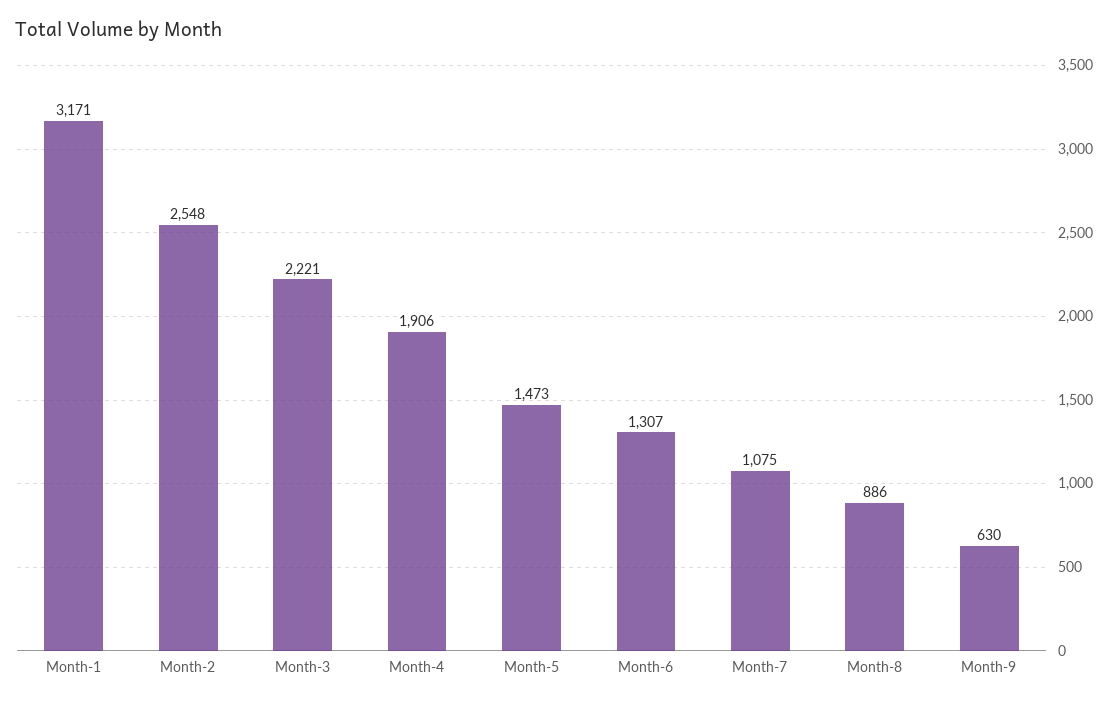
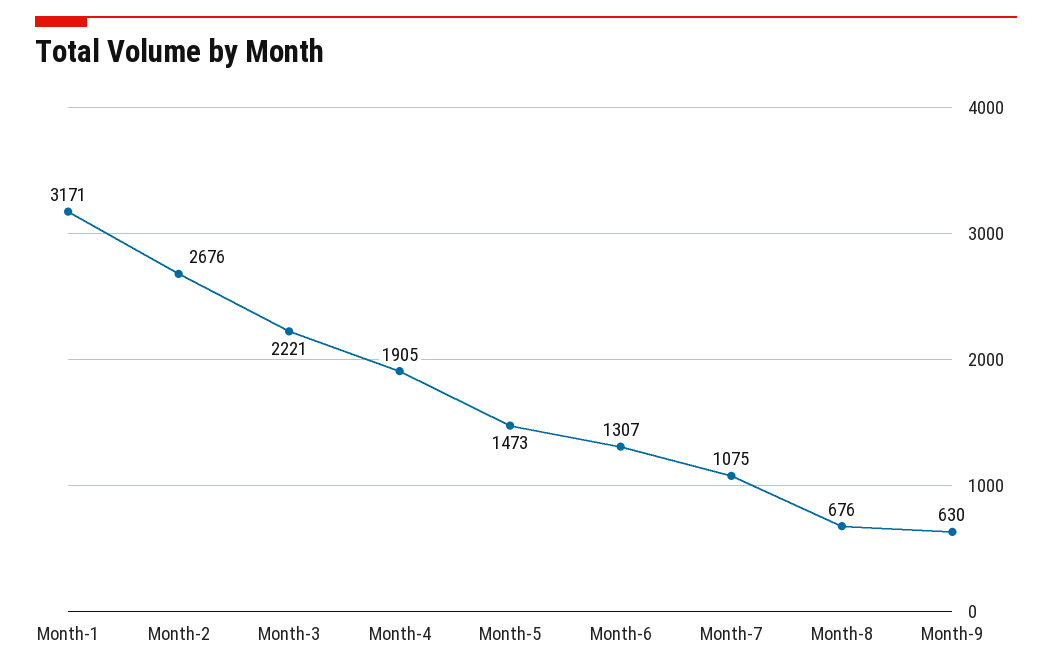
Month-2: 2548 -> 2676
Month-4: 1906 -> 1905
Month-8: 886 -> 676

